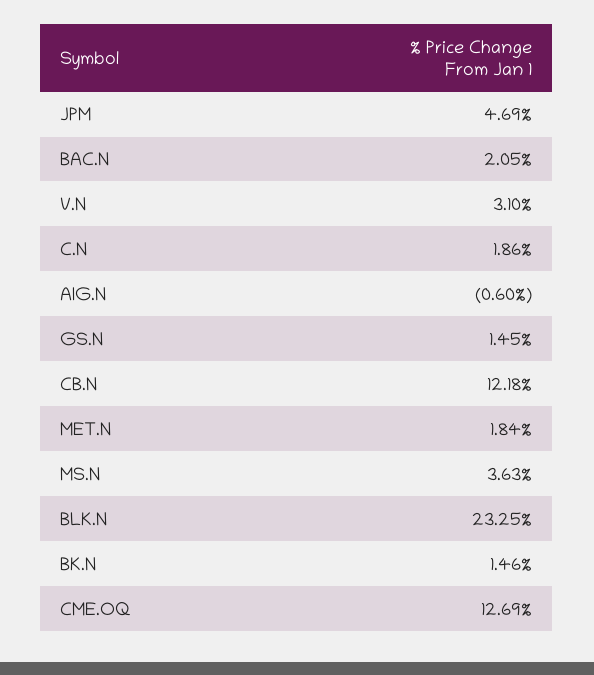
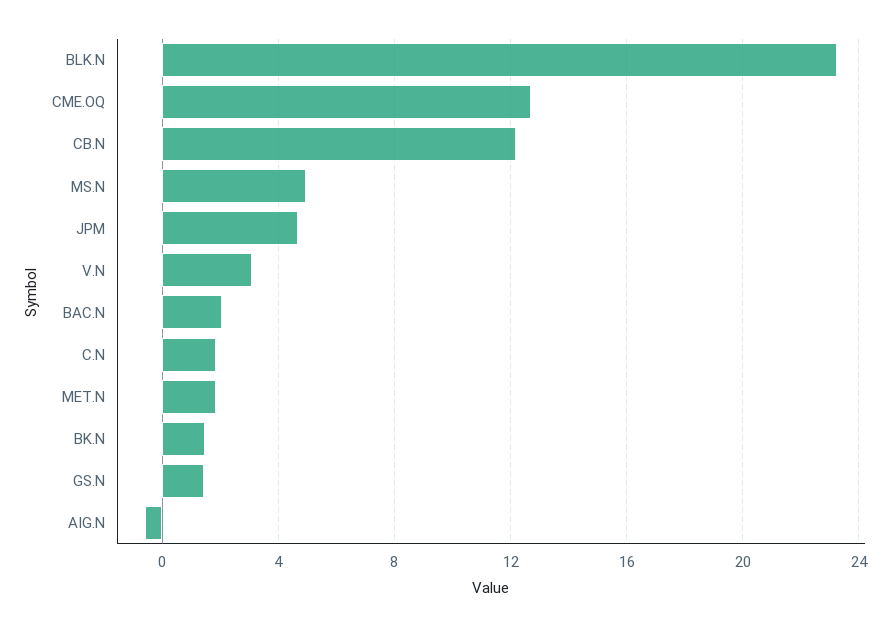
MS.N: 3.63 -> 5

